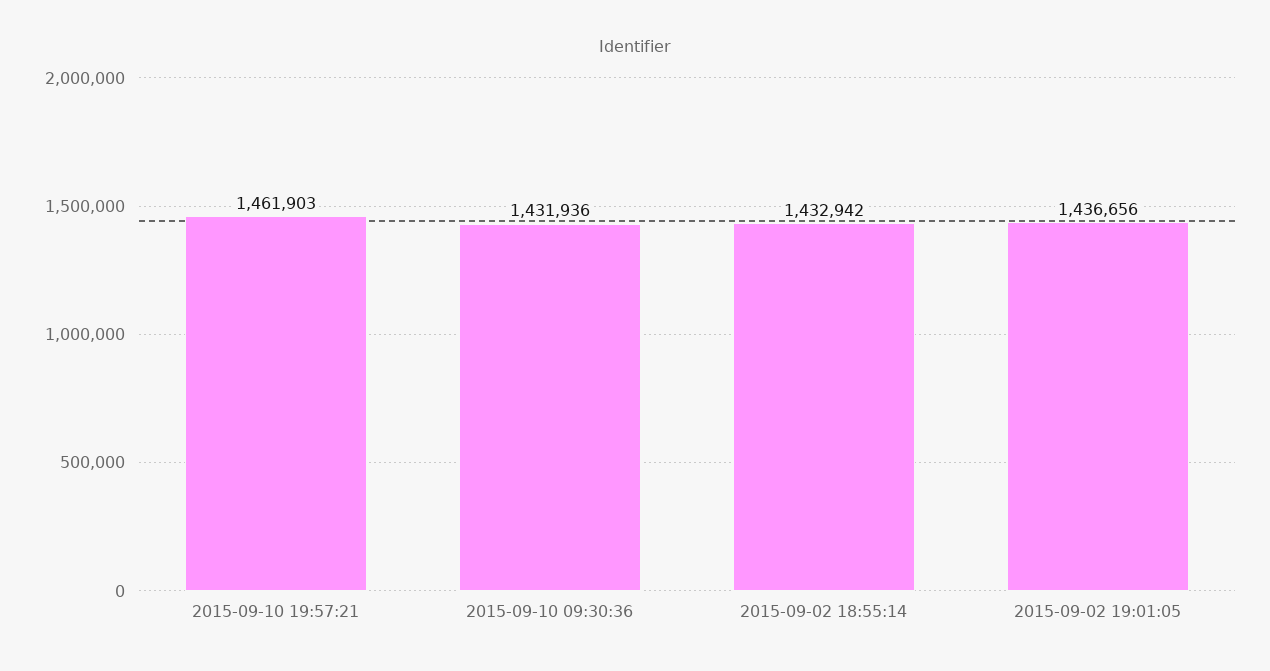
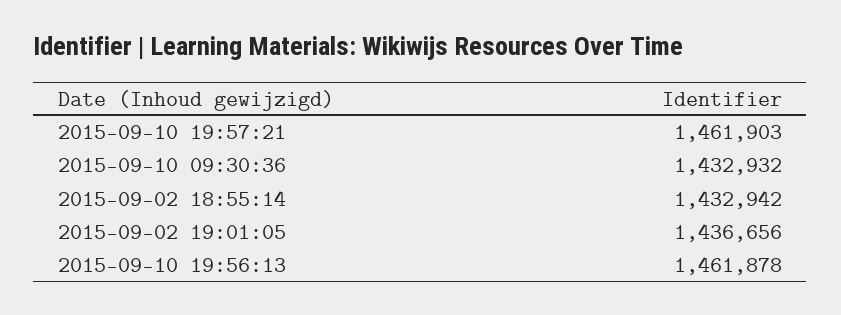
2015-09-10 09:30:36: 1431936 -> 1432932
2015-09-10 19:56:13: none -> 1461878

